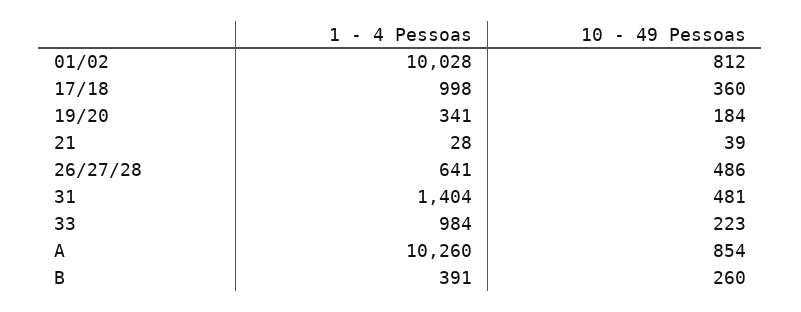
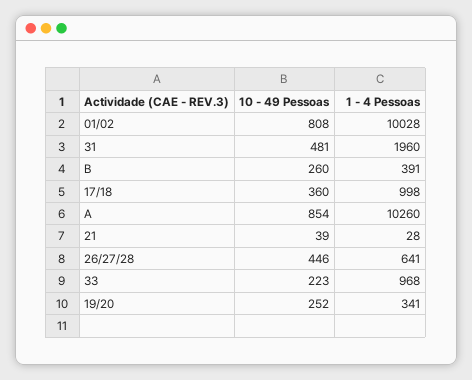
10 - 49 Pessoas, 01/02: 812 -> 808
10 - 49 Pessoas, 19/20: 184 -> 252
10 - 49 Pessoas, 26/27/28: 486 -> 446
1 - 4 Pessoas, 31: 1404 -> 1960
1 - 4 Pessoas, 33: 984 -> 968

